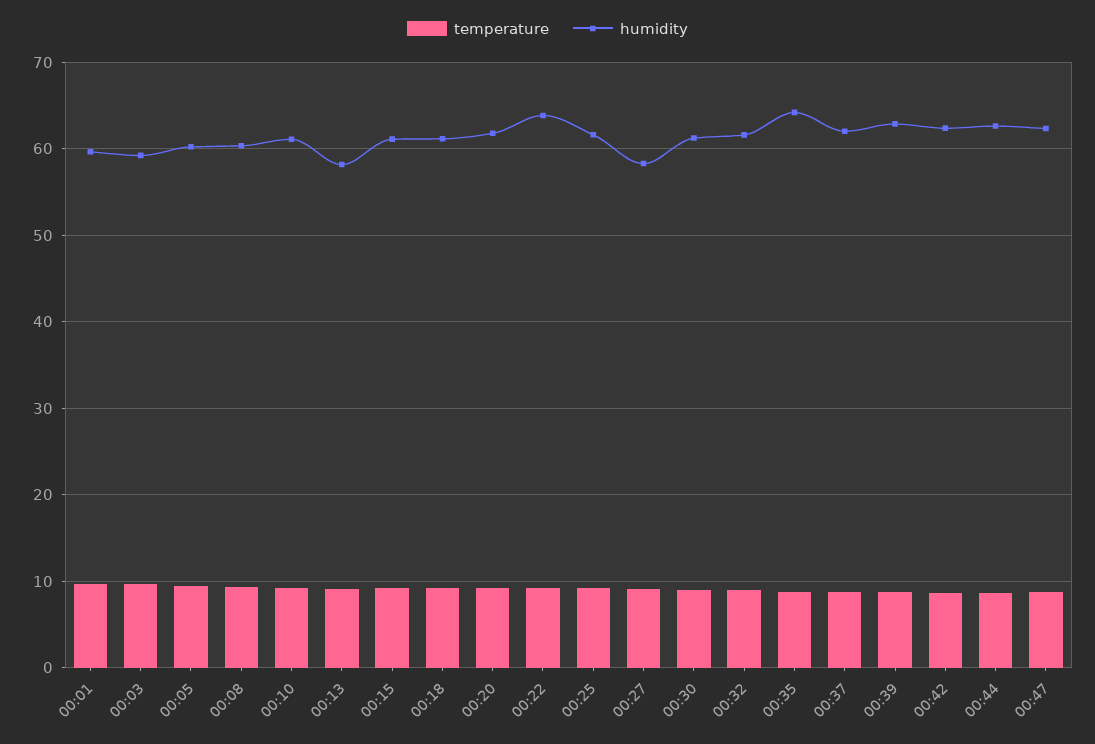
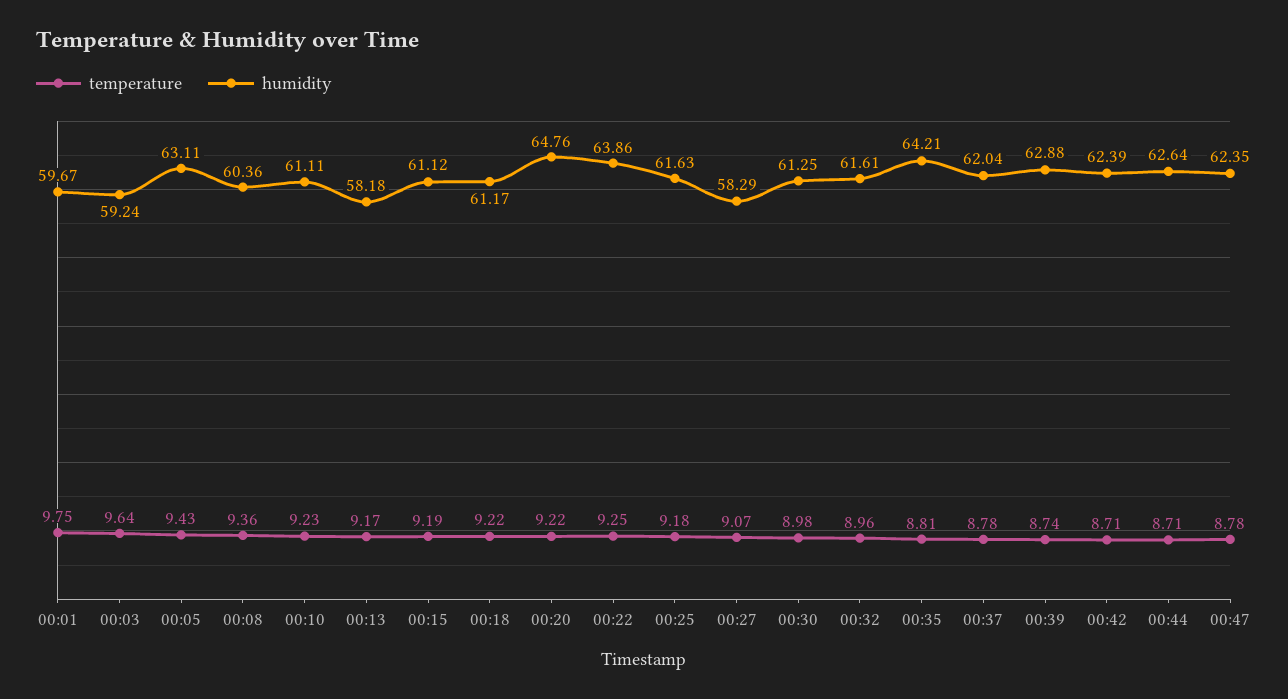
humidity, 00:05: 60 -> 63.11
humidity, 00:20: 62 -> 64.76

